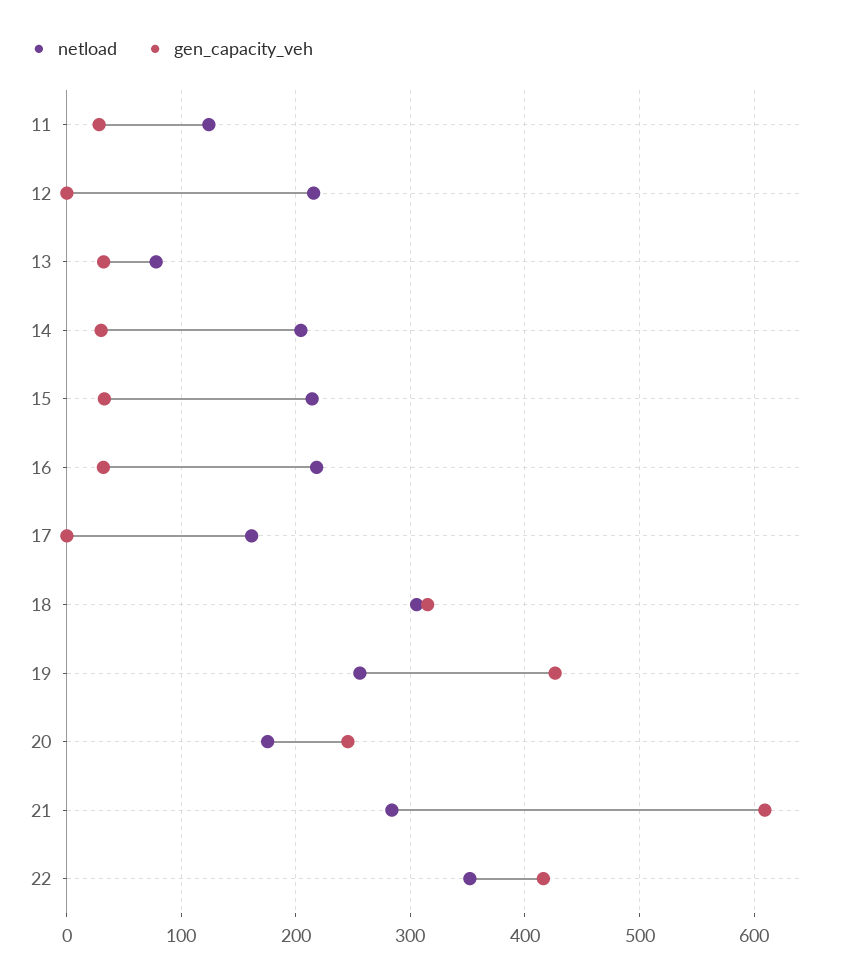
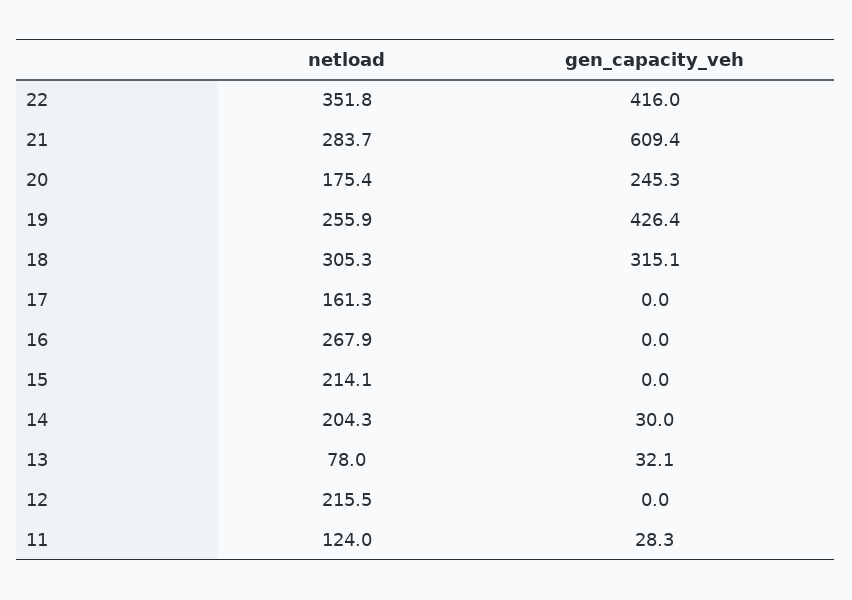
gen_capacity_veh, 15: 30 -> 0
netload, 16: 220 -> 267.9
gen_capacity_veh, 16: 30 -> 0

